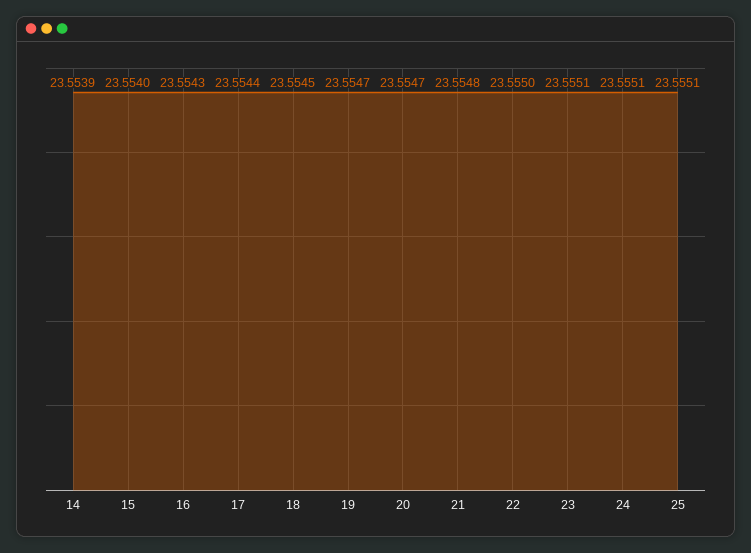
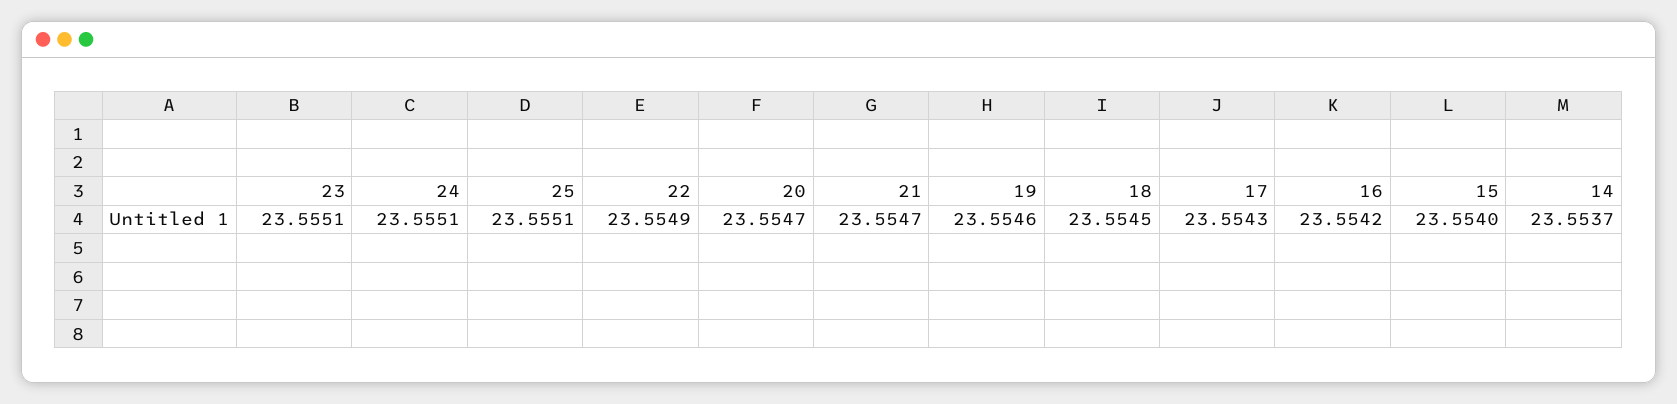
14: 23.5539 -> 23.5537
16: 23.5543 -> 23.5542
17: 23.5544 -> 23.5543
19: 23.5547 -> 23.5546
21: 23.5548 -> 23.5547
22: 23.555 -> 23.5549

